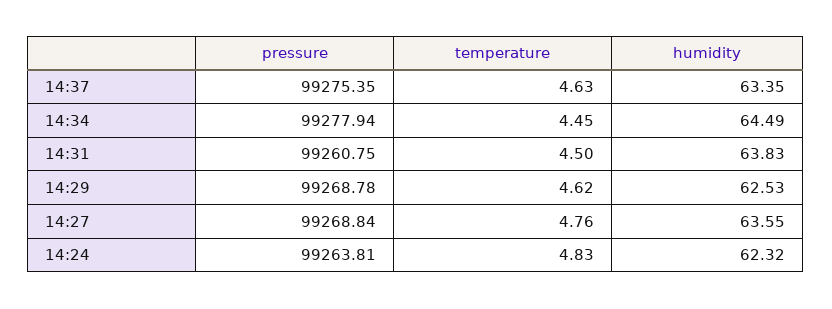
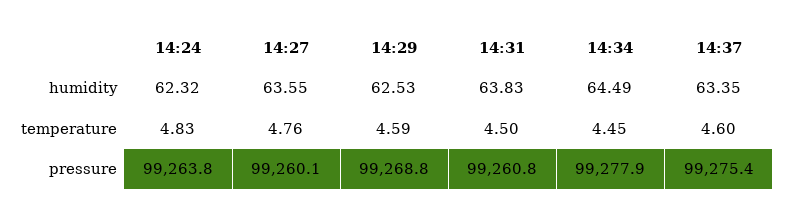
temperature, 14:37: 4.63 -> 4.6
temperature, 14:29: 4.62 -> 4.59
pressure, 14:27: 99268.84 -> 99260.1

